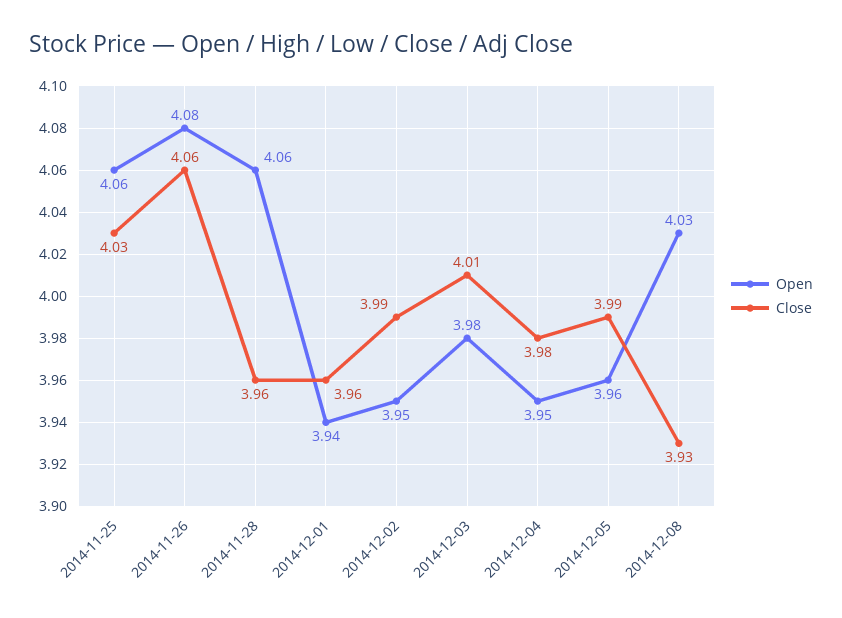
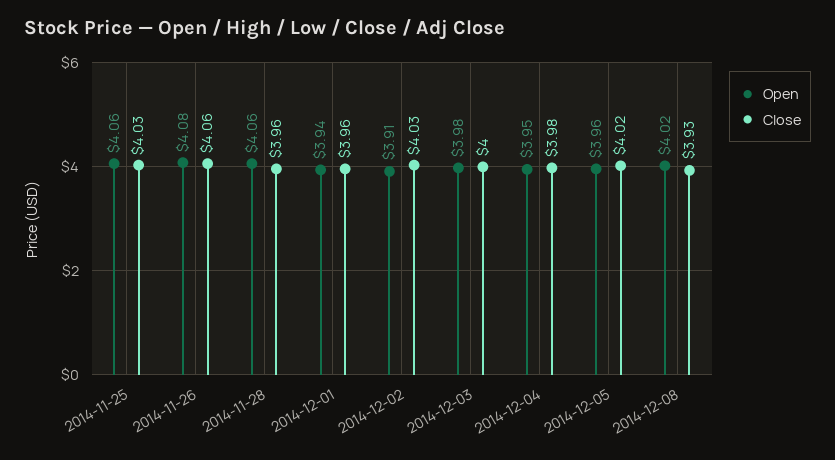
Open, 2014-12-02: 3.95 -> 3.91
Close, 2014-12-02: 3.99 -> 4.03
Close, 2014-12-03: 4.01 -> 4
Close, 2014-12-05: 3.99 -> 4.02
Open, 2014-12-08: 4.03 -> 4.02

